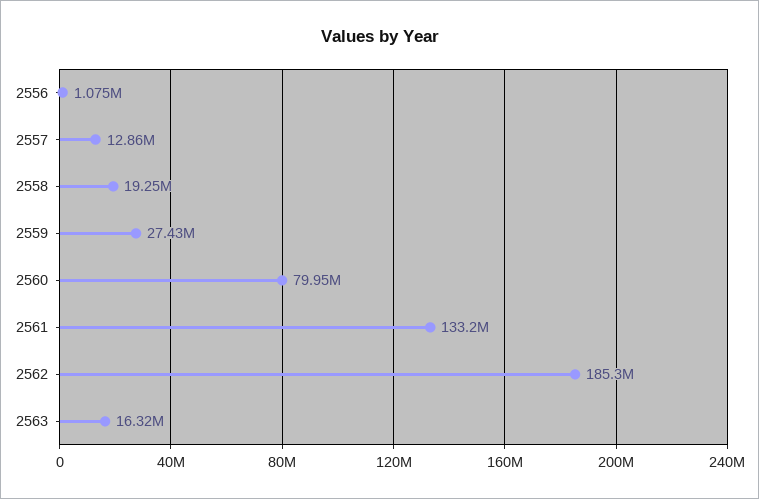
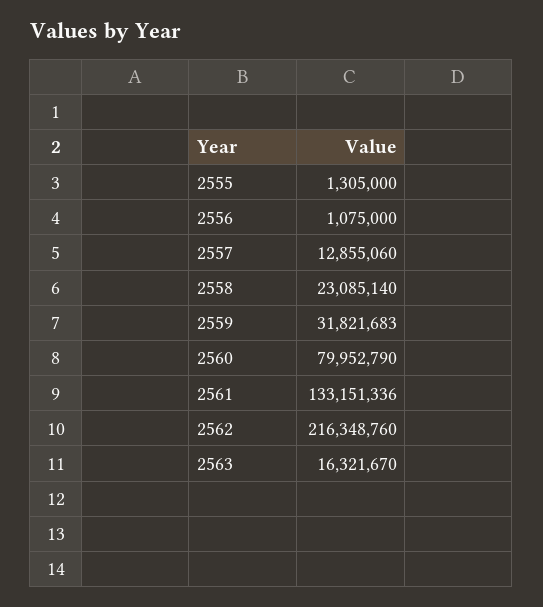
2558: 19250000 -> 23085140
2559: 27430000 -> 31821683
2562: 185300000 -> 216348760
2555: none -> 1305000

